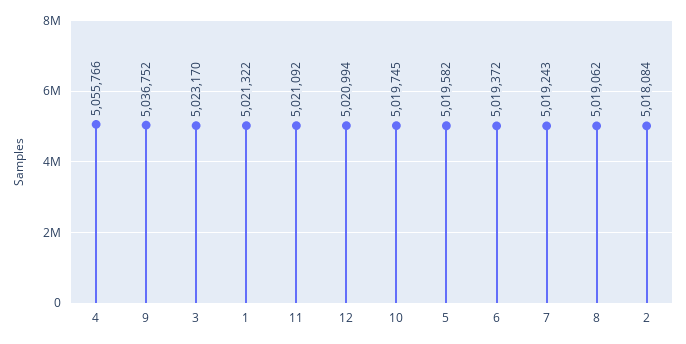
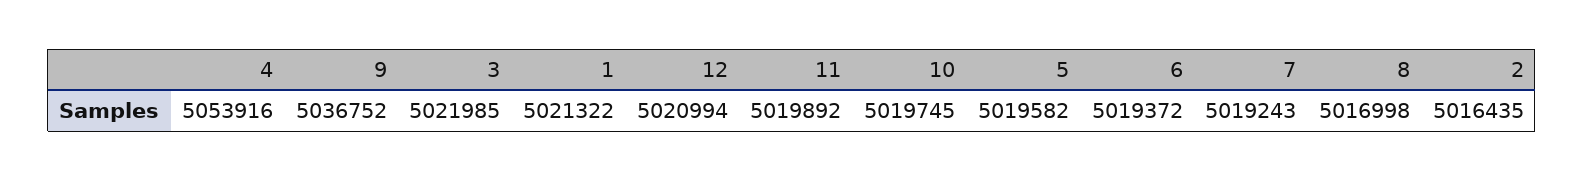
4: 5055766 -> 5053916
3: 5023170 -> 5021985
11: 5021092 -> 5019892
8: 5019062 -> 5016998
2: 5018084 -> 5016435

